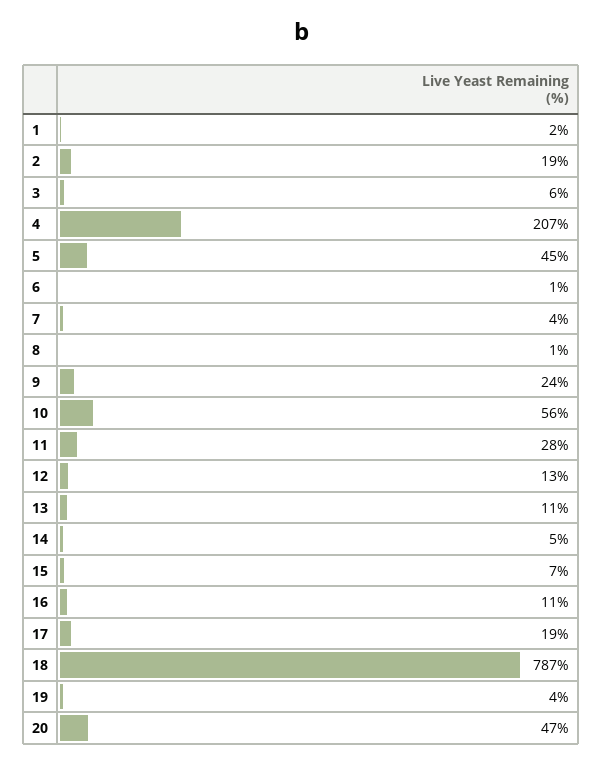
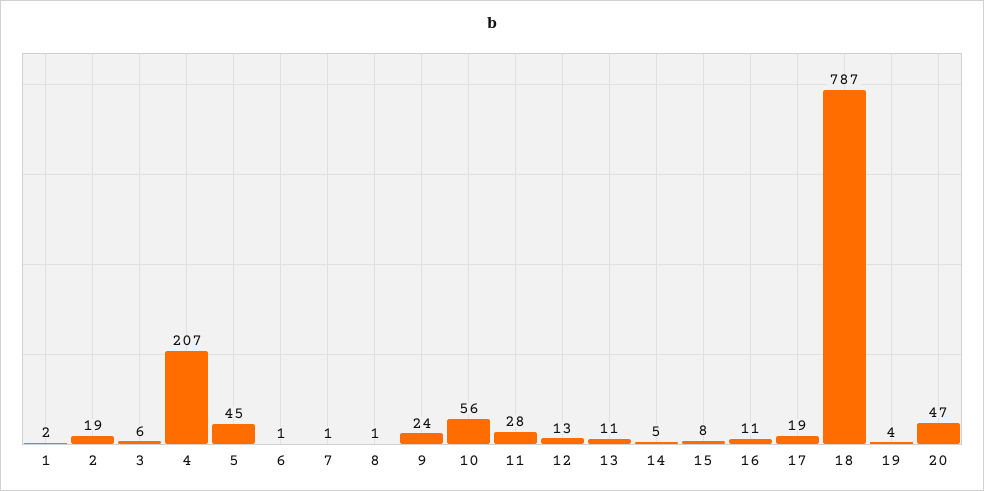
7: 4 -> 1
15: 7 -> 8

